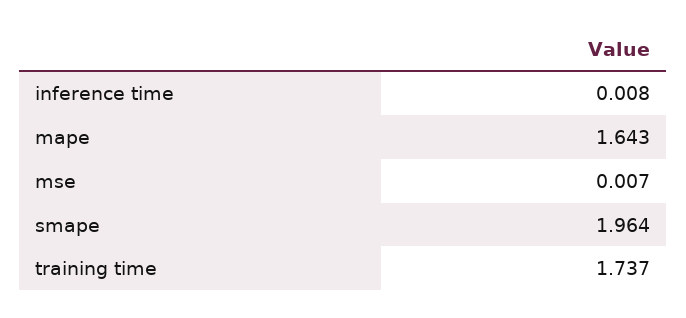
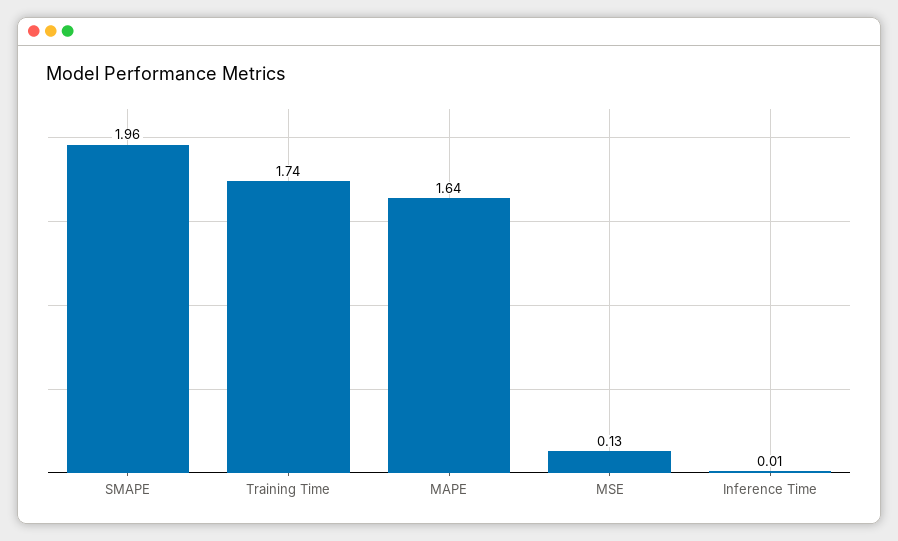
mse: 0.007 -> 0.13

